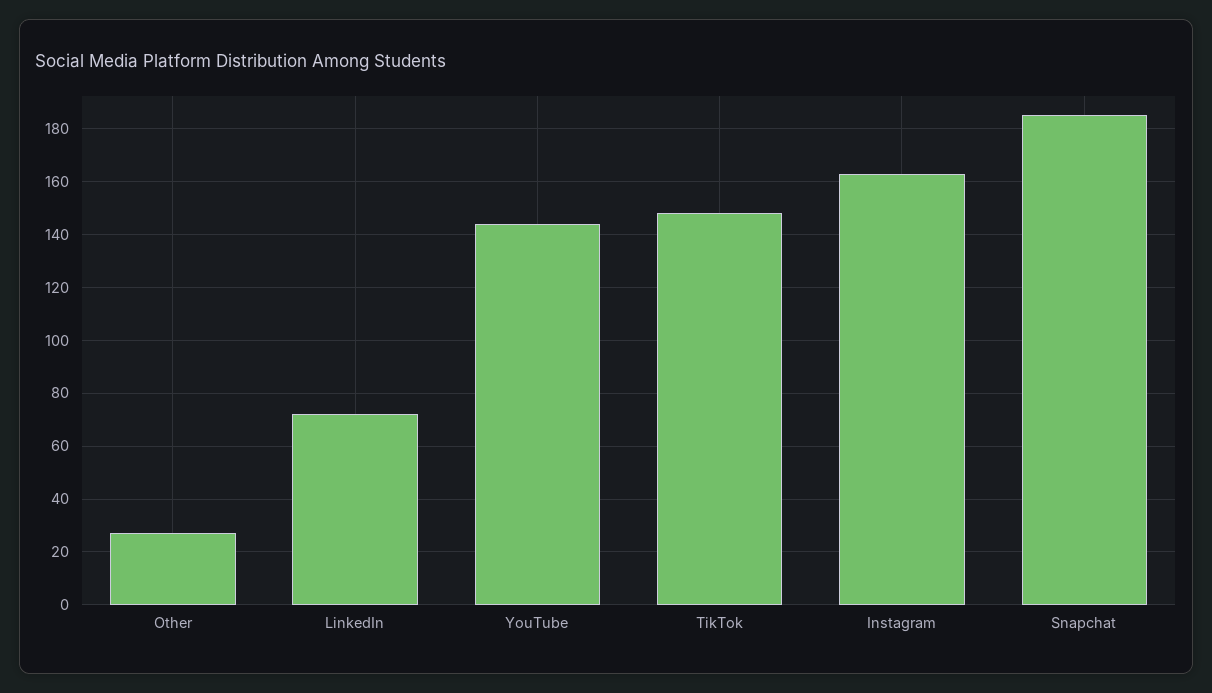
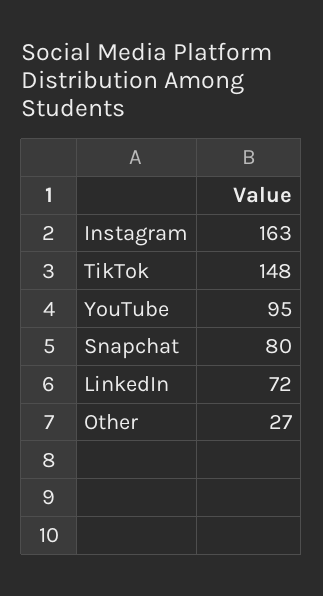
YouTube: 145 -> 95
Snapchat: 185 -> 80

